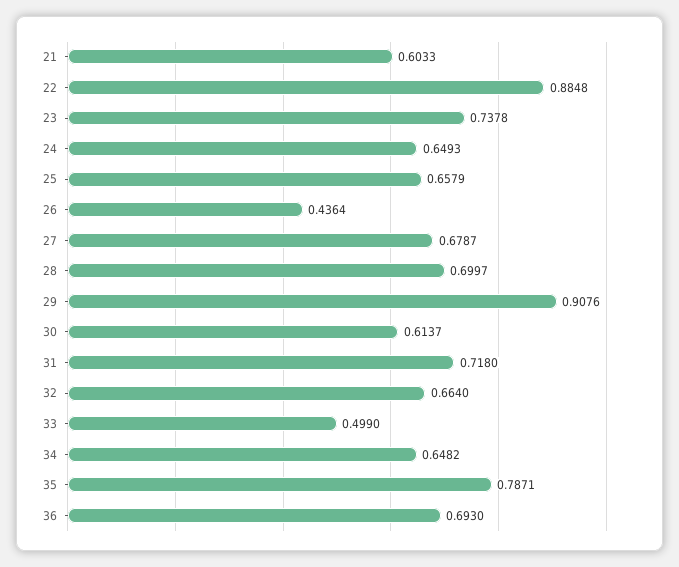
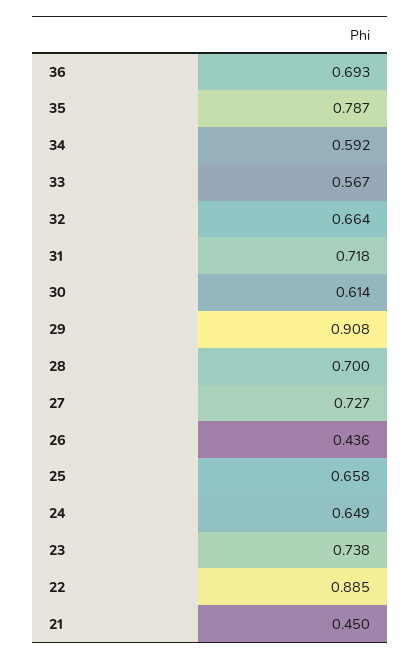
21: 0.6033 -> 0.45
27: 0.6787 -> 0.727
33: 0.499 -> 0.567
34: 0.6482 -> 0.592

